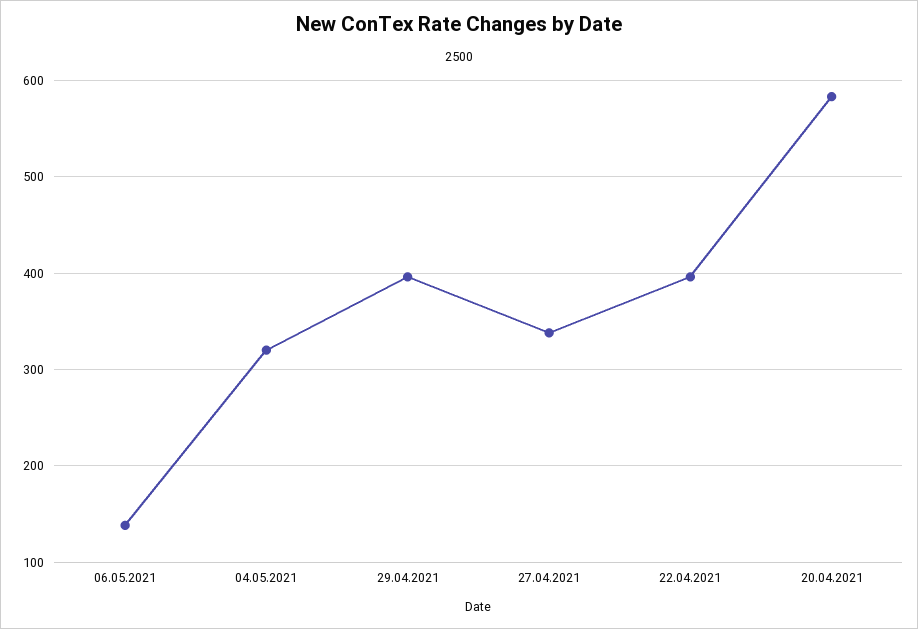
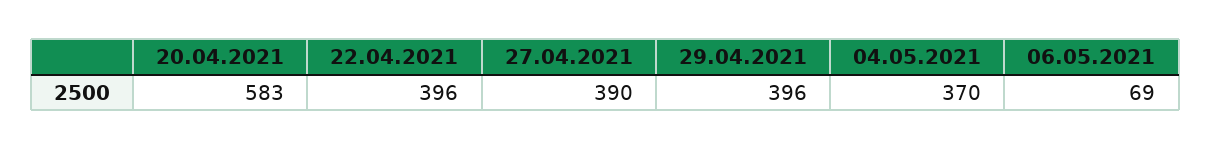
06.05.2021: 140 -> 69
04.05.2021: 320 -> 370
27.04.2021: 340 -> 390

